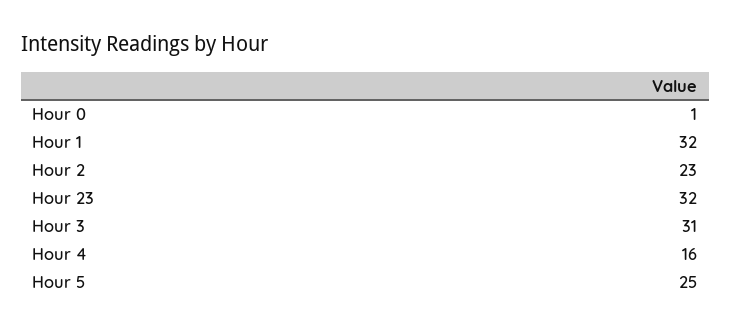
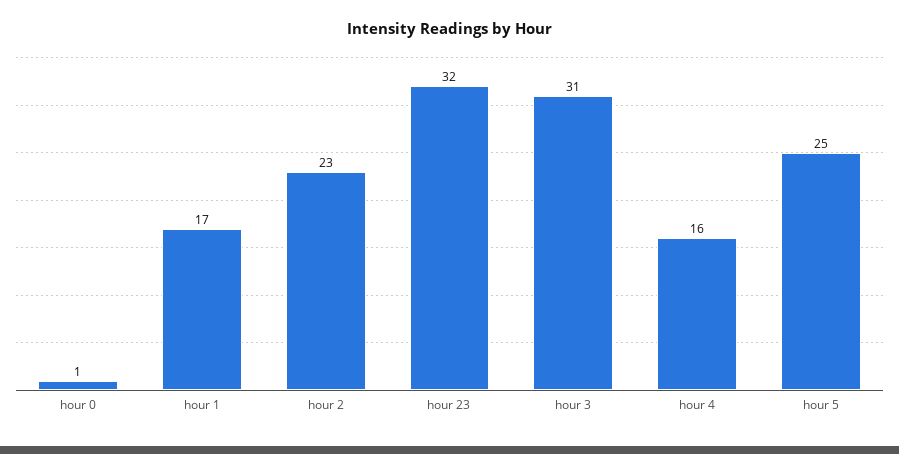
Hour 1: 32 -> 17

